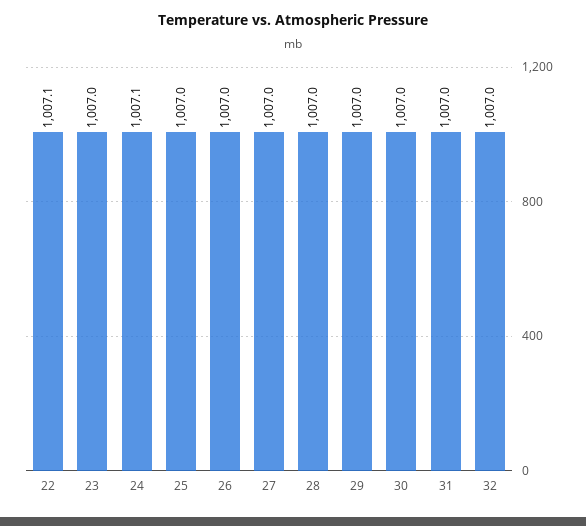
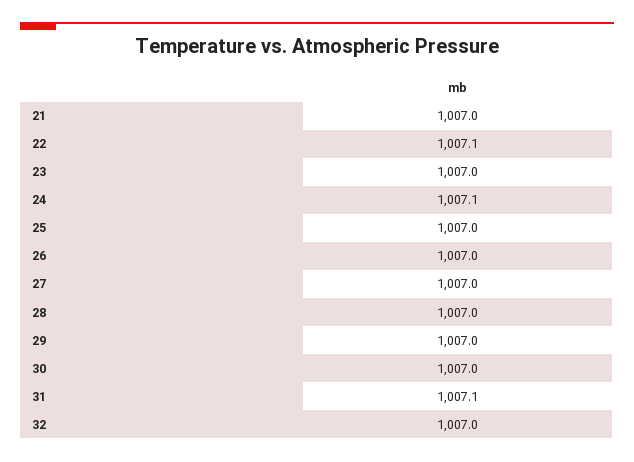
31: 1007 -> 1007.1
21: none -> 1007

